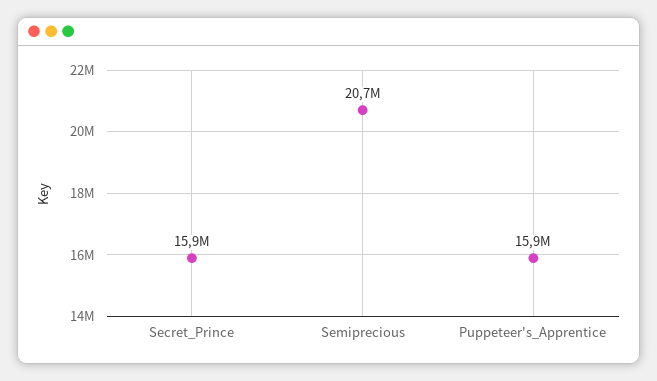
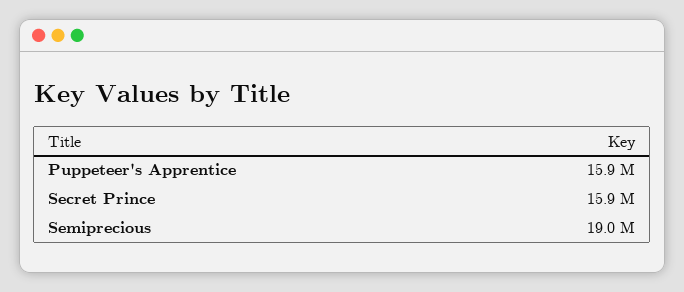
Semiprecious: 20700000 -> 19000000

